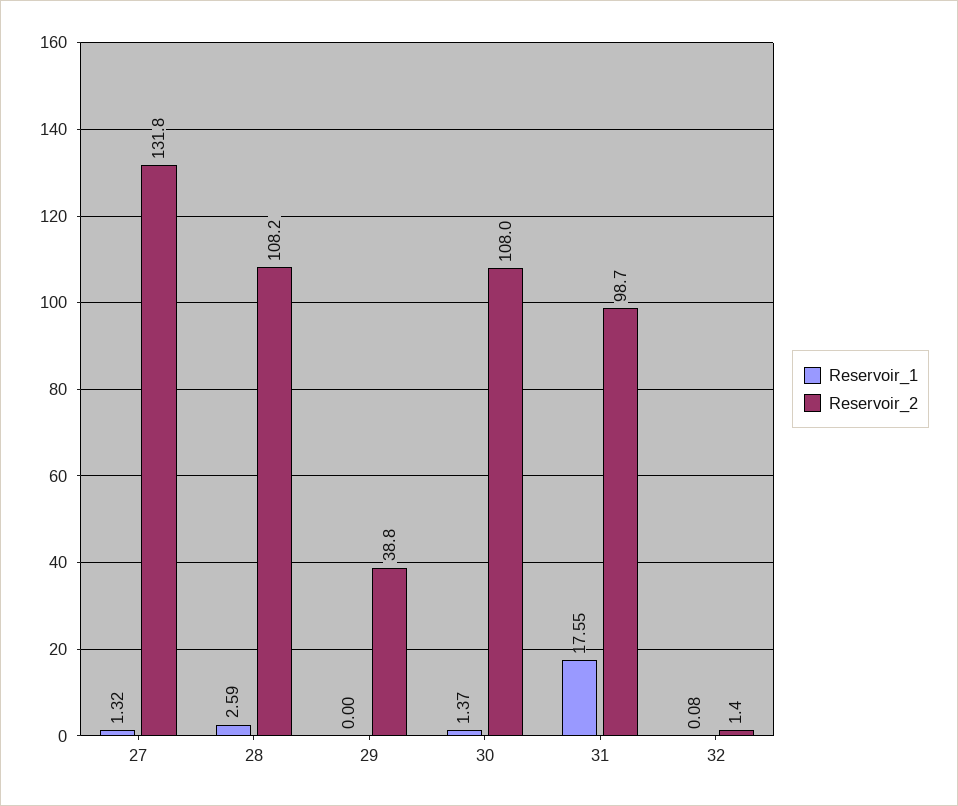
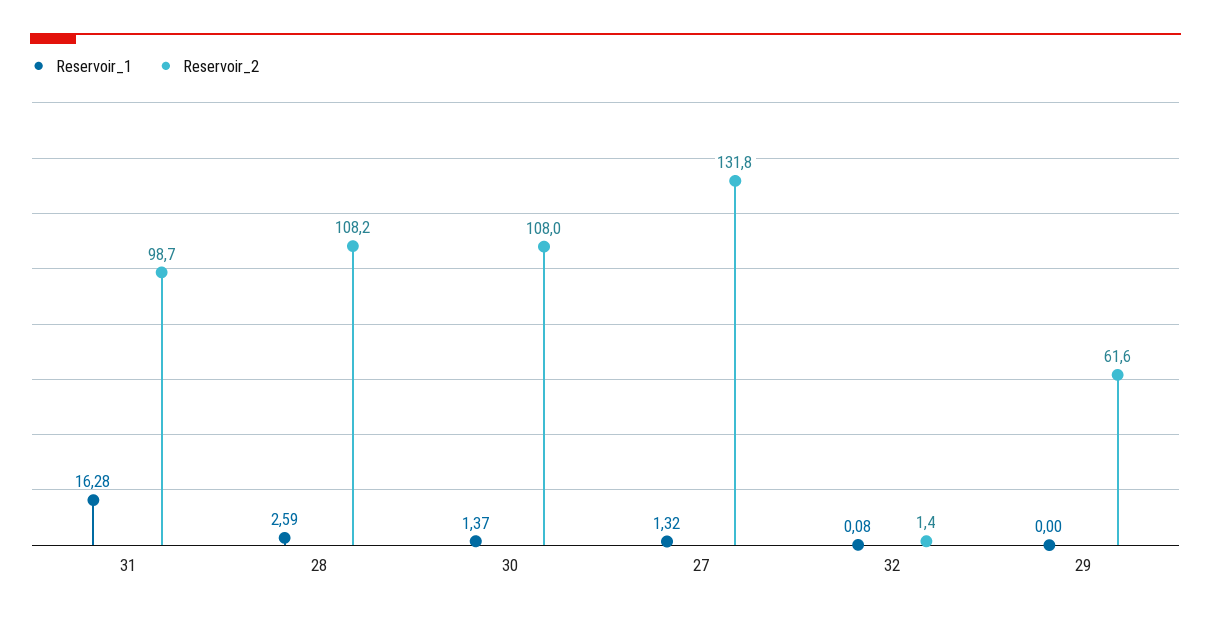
Reservoir_2, 29: 38.8 -> 61.6
Reservoir_1, 31: 17.55 -> 16.28

